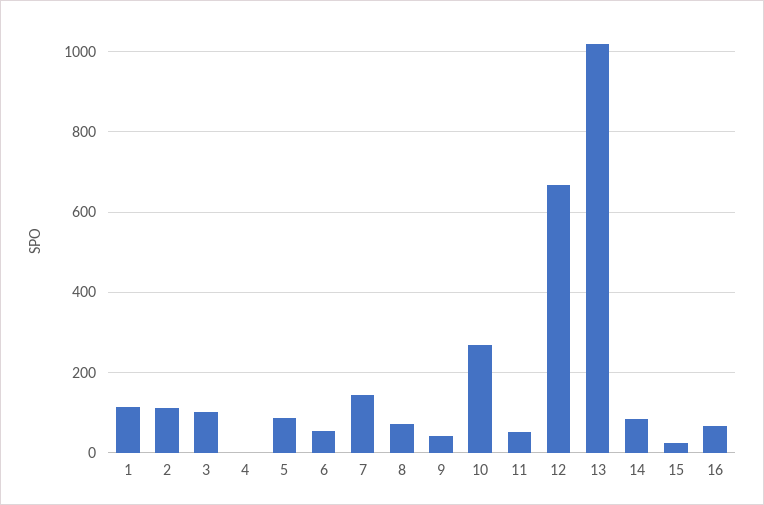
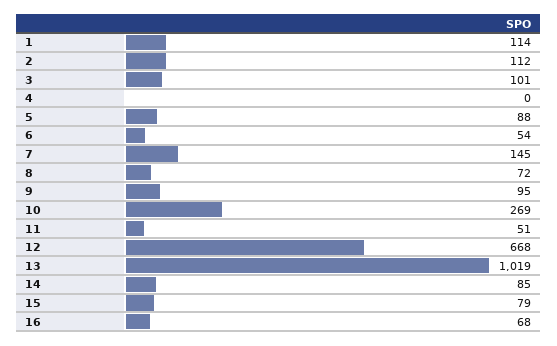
9: 40 -> 95
15: 20 -> 79

